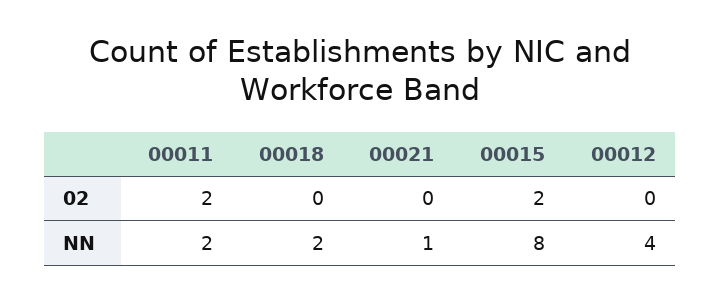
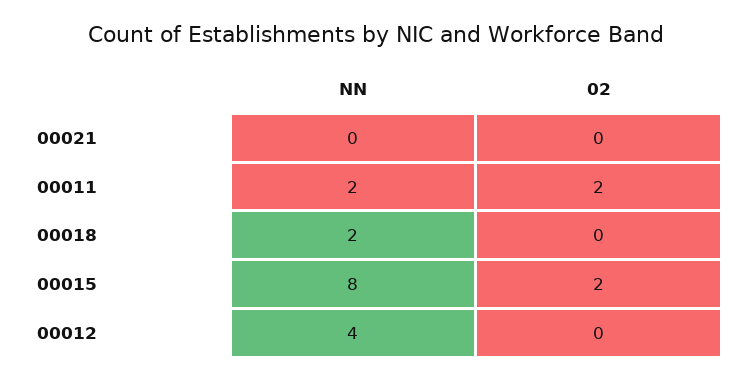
00021, NN: 1 -> 0

